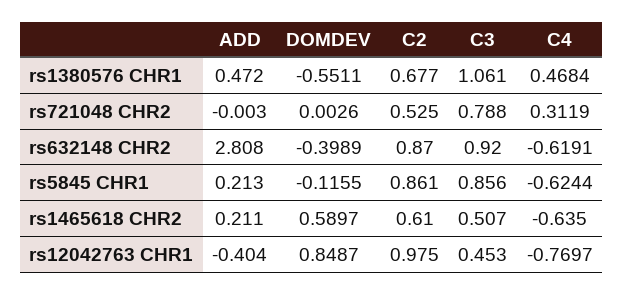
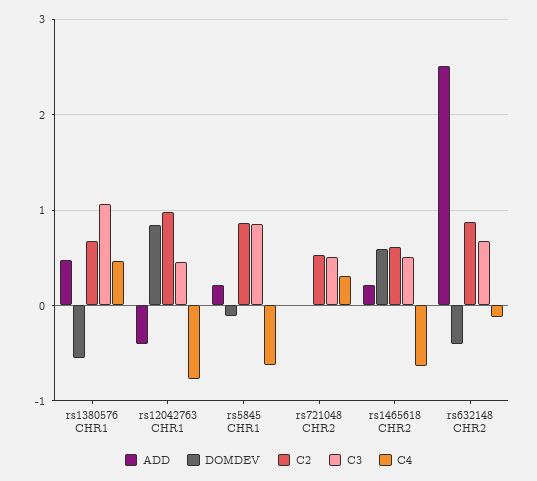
C3, rs721048 CHR2: 0.788 -> 0.5
ADD, rs632148 CHR2: 2.808 -> 2.5
C3, rs632148 CHR2: 0.92 -> 0.7
C4, rs632148 CHR2: -0.6191 -> -0.1

